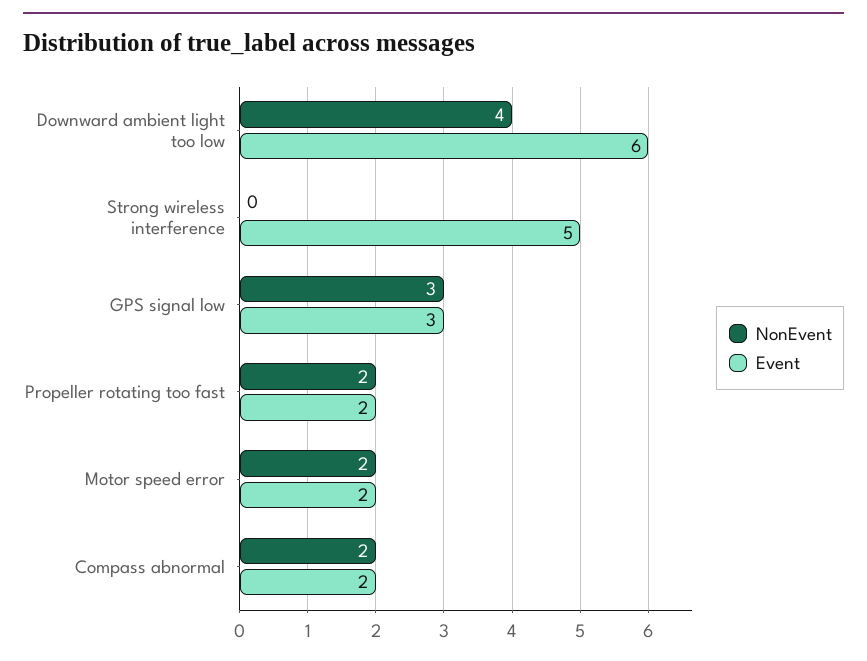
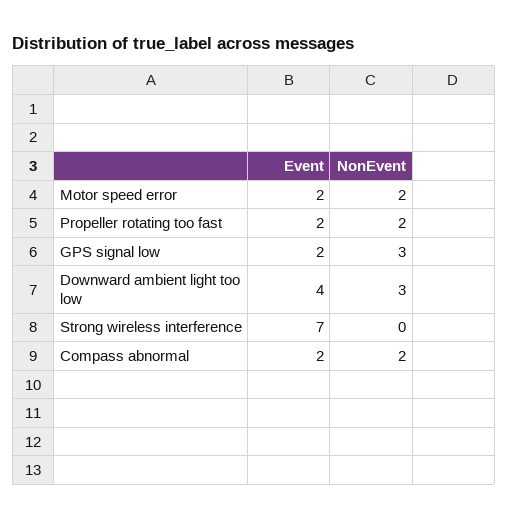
NonEvent, Downward ambient light too low: 4 -> 3
Event, Downward ambient light too low: 6 -> 4
Event, Strong wireless interference: 5 -> 7
Event, GPS signal low: 3 -> 2

